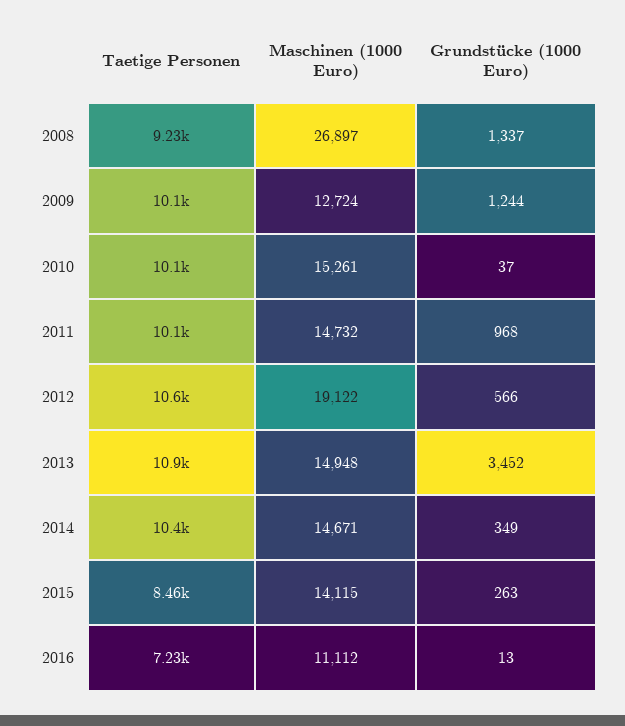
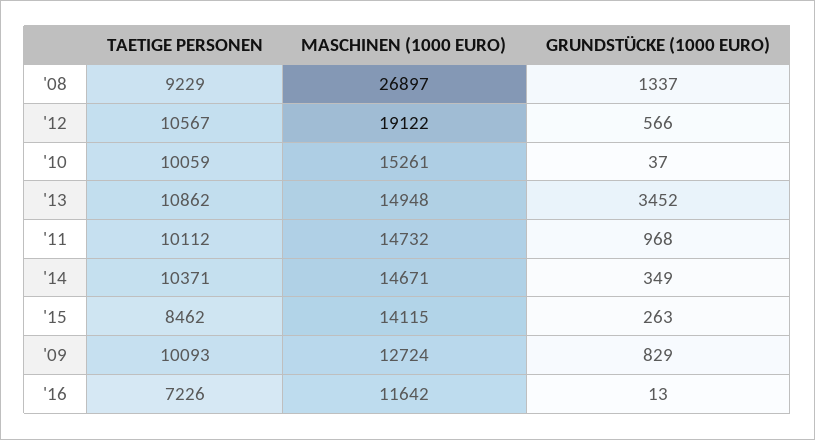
Grundstücke (1000 Euro), 2009: 1244 -> 829
Maschinen (1000 Euro), 2016: 11112 -> 11642

